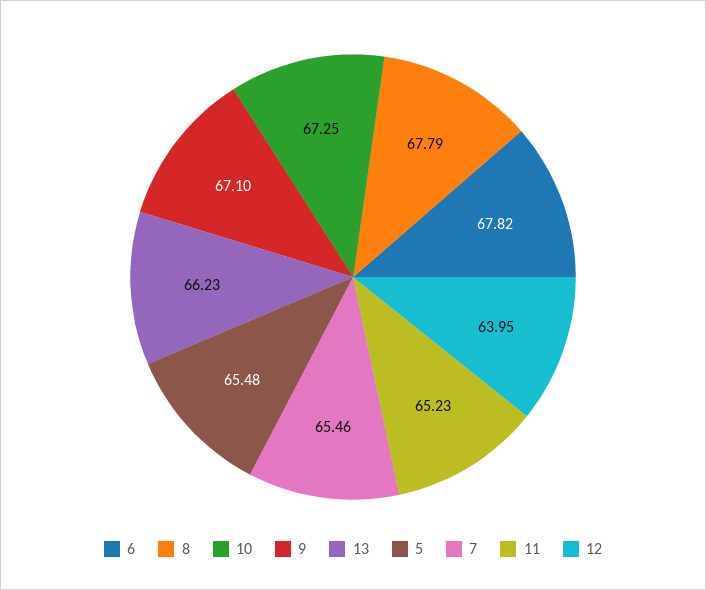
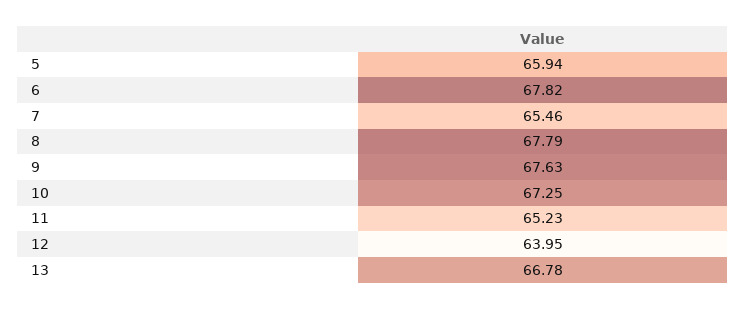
9: 67.1 -> 67.63
13: 66.23 -> 66.78
5: 65.48 -> 65.94

